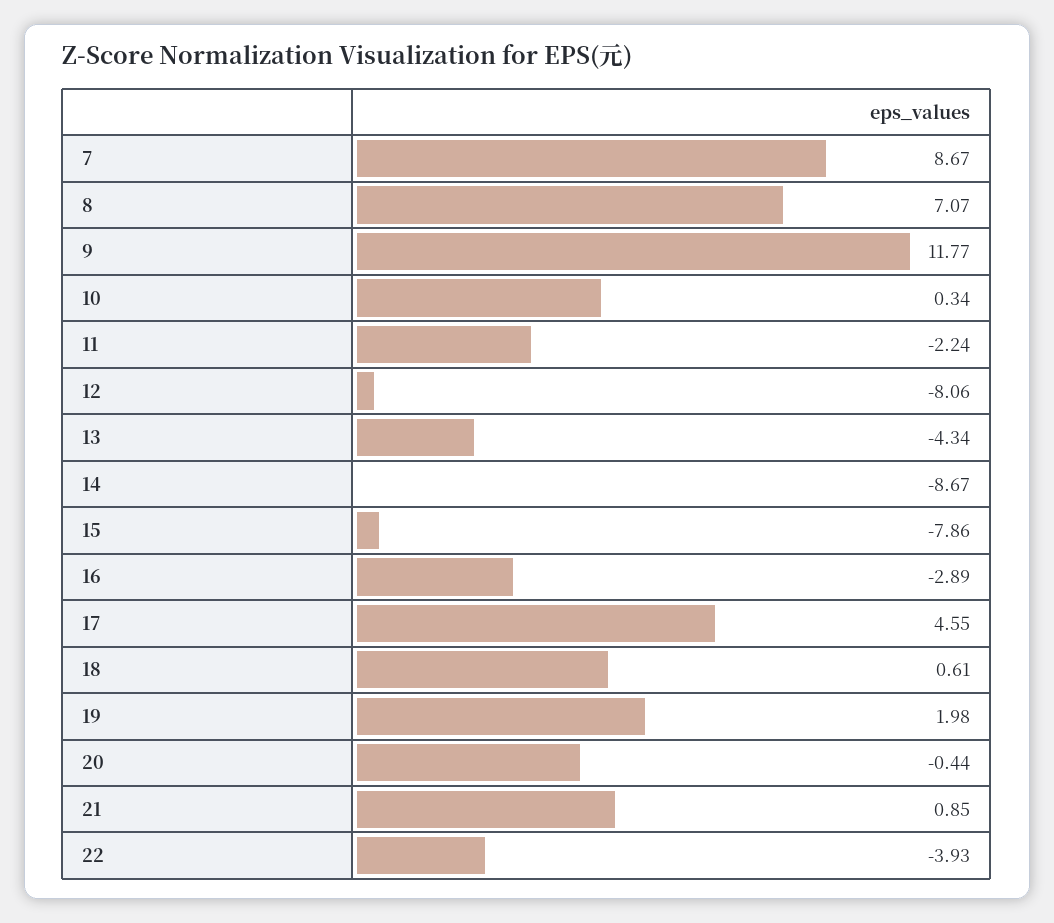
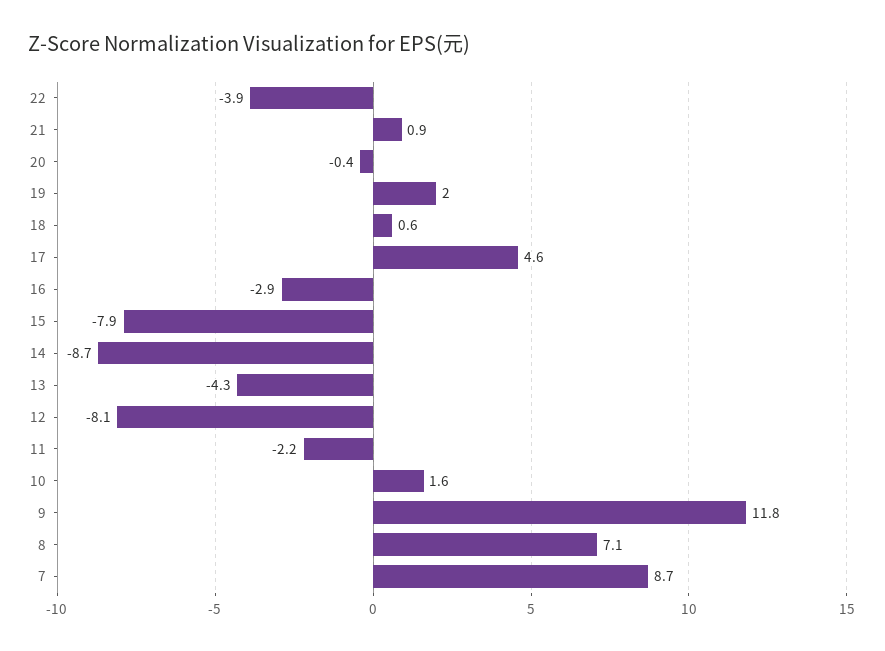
10: 0.34 -> 1.6

